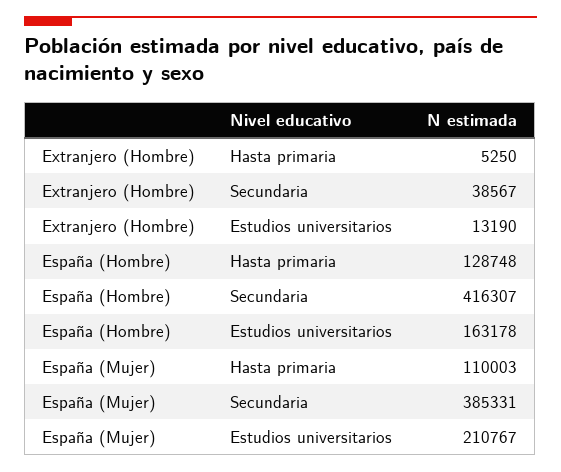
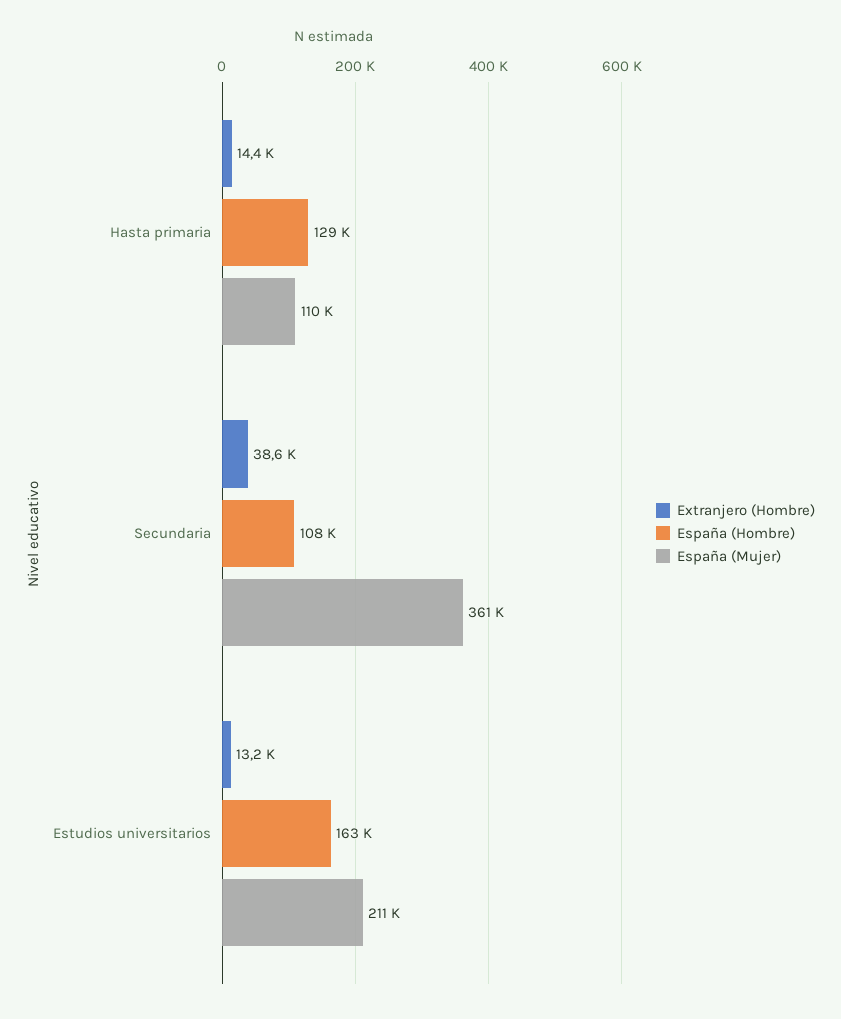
Extranjero (Hombre), Hasta primaria: 5250 -> 14400
España (Hombre), Secundaria: 416307 -> 108000
España (Mujer), Secundaria: 385331 -> 361000

